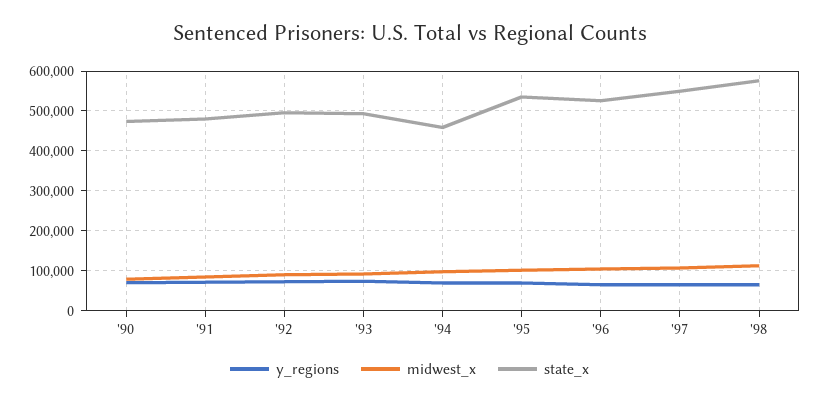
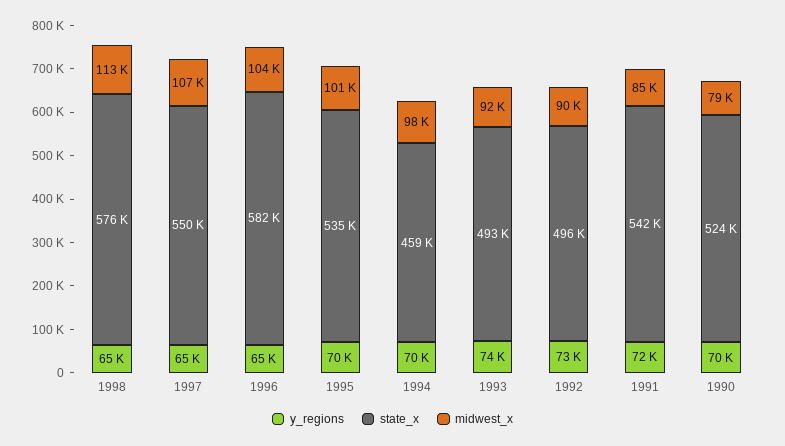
state_x, '90: 480000 -> 524000
state_x, '91: 480000 -> 542000
state_x, '96: 520000 -> 582000

